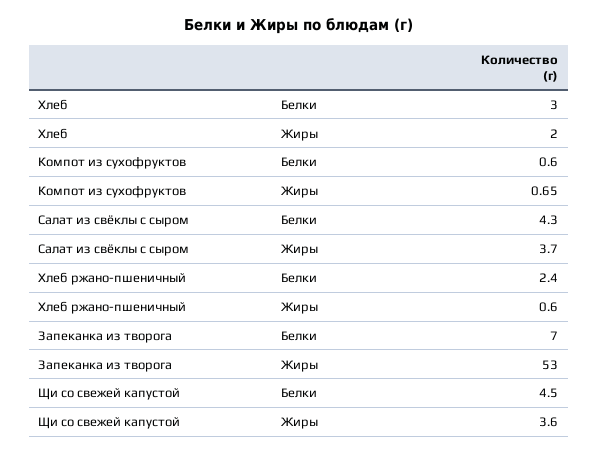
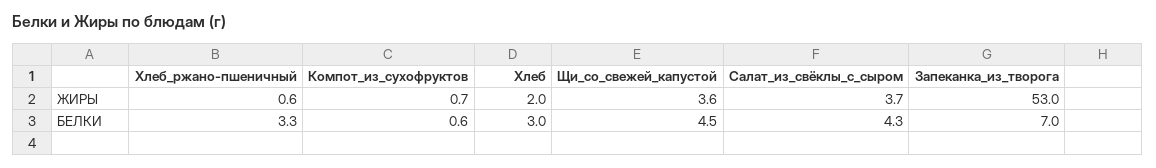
Хлеб ржано-пшеничный, Белки: 2.4 -> 3.3

